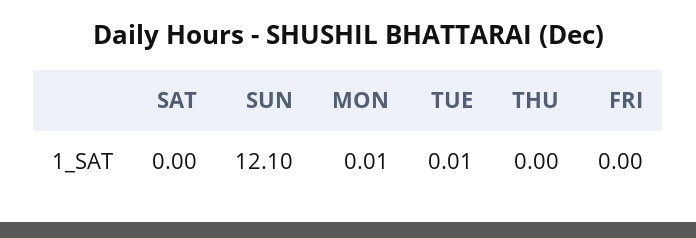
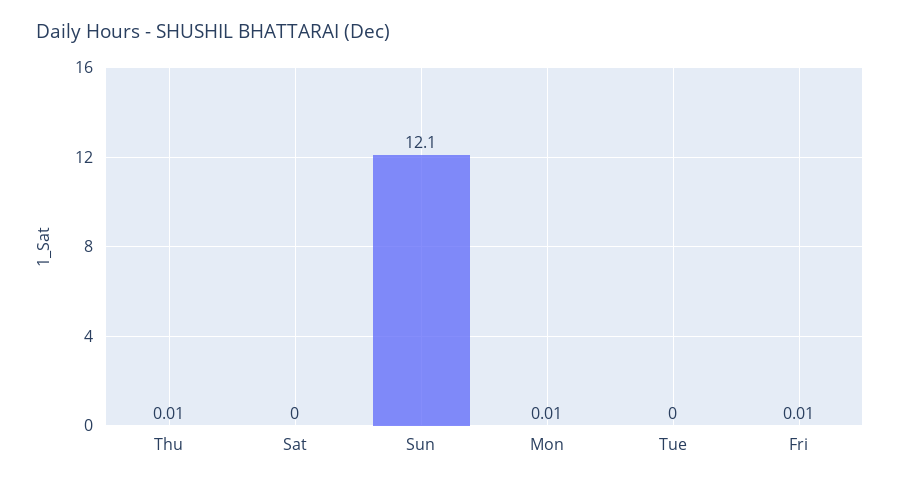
TUE: 0.01 -> 0
THU: 0 -> 0.01
FRI: 0 -> 0.01

